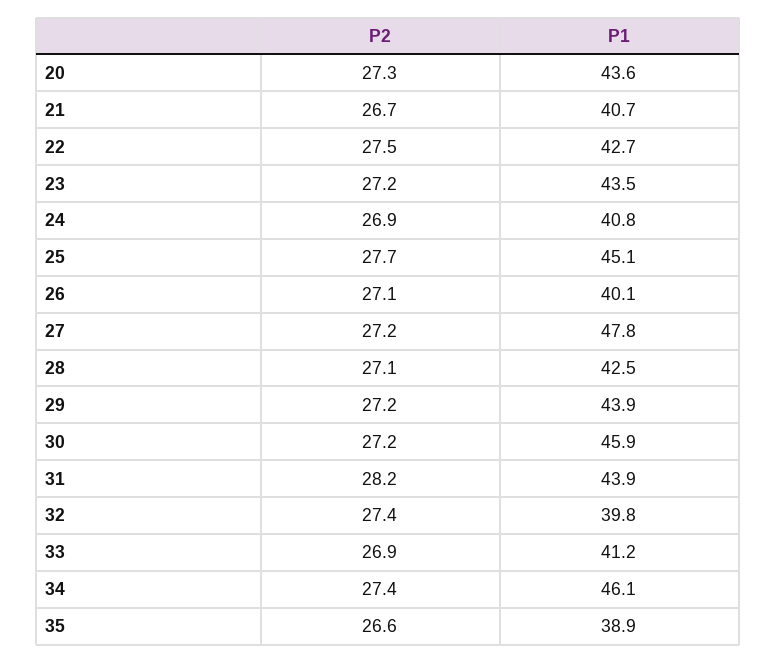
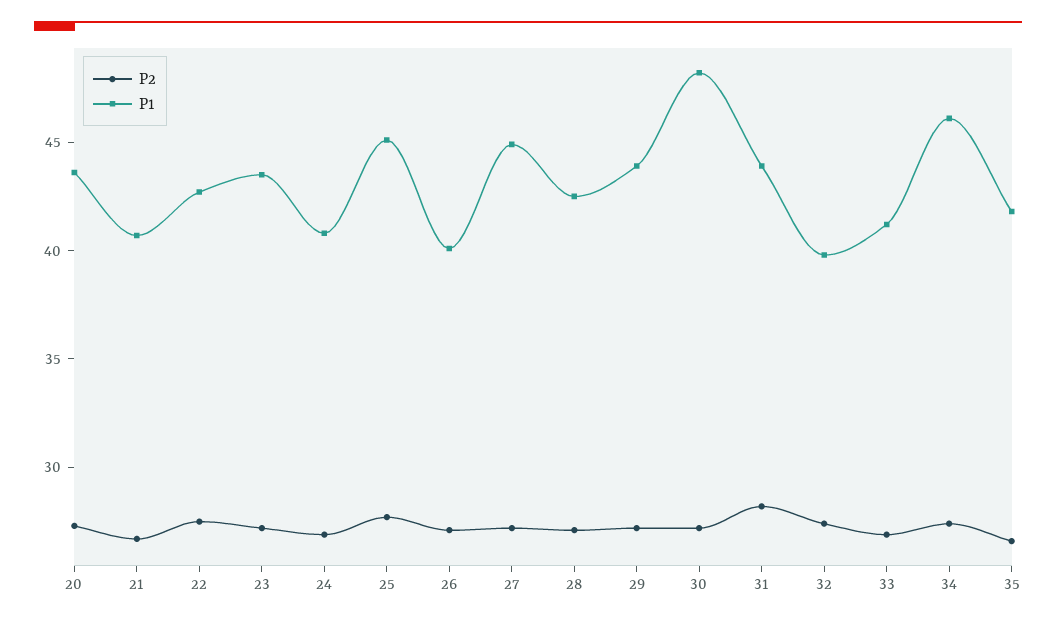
P1, 27: 47.8 -> 45
P1, 30: 45.9 -> 48
P1, 35: 38.9 -> 42

